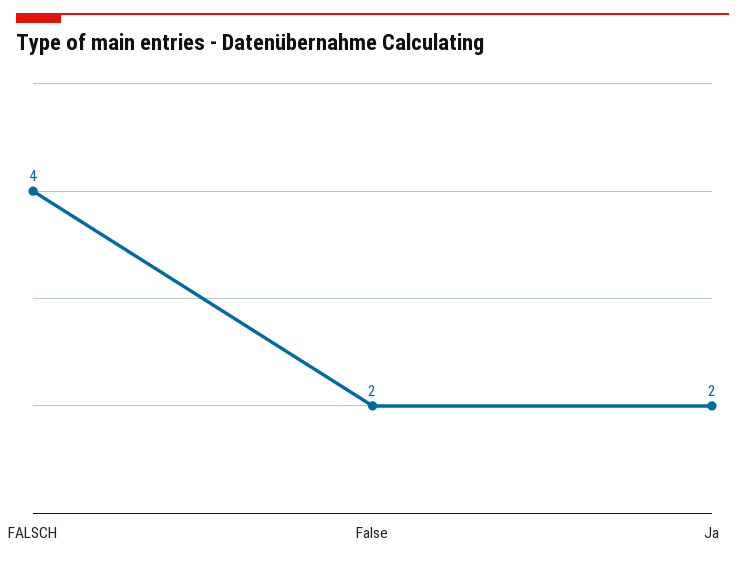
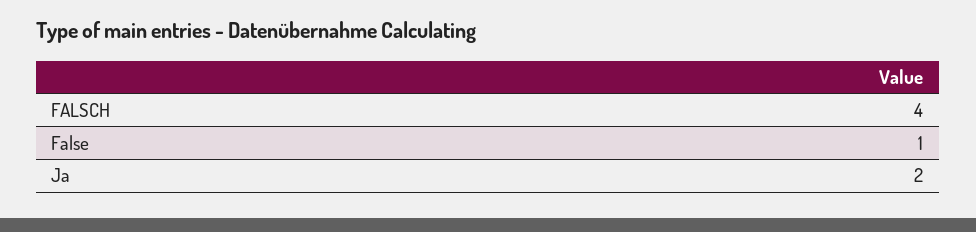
False: 2 -> 1

